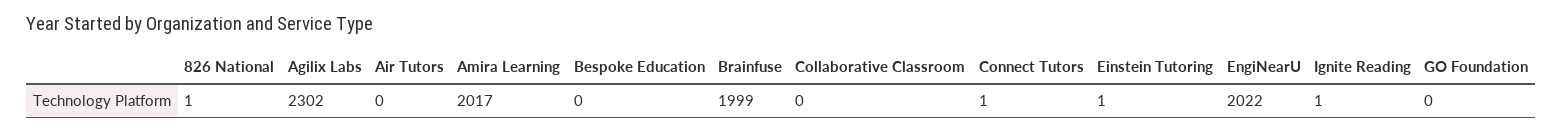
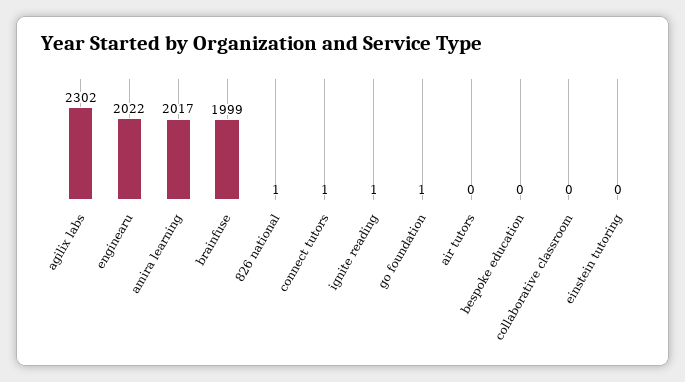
Einstein Tutoring: 1 -> 0
GO Foundation: 0 -> 1

